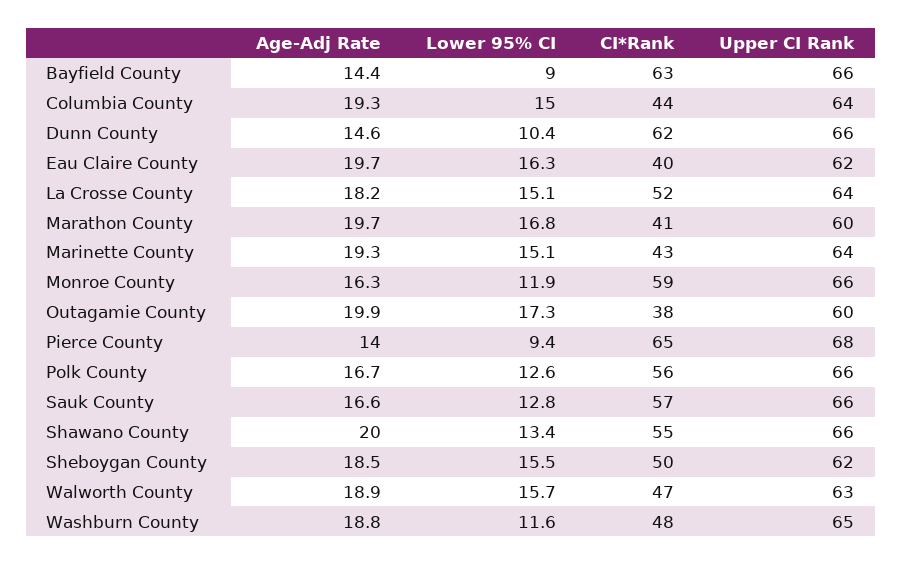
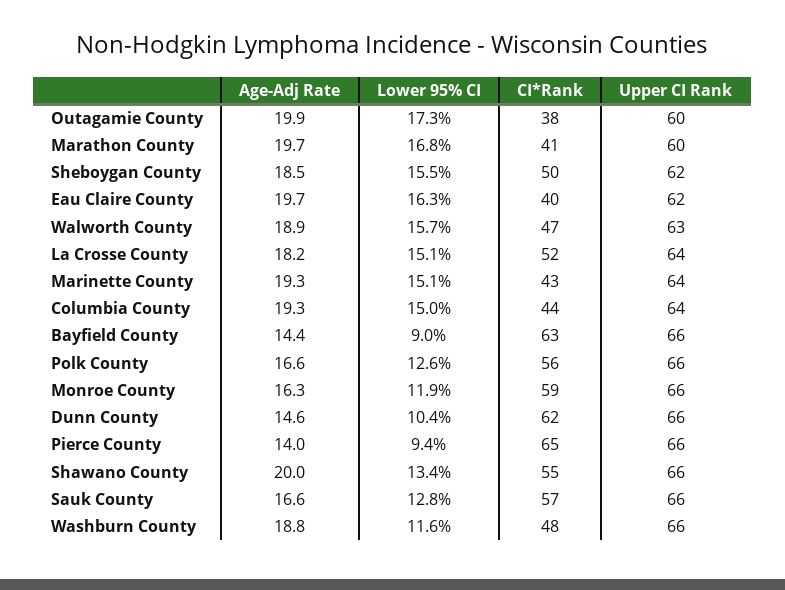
Upper CI Rank, Pierce County: 68 -> 66
Age-Adj Rate, Polk County: 16.7 -> 16.6
Upper CI Rank, Washburn County: 65 -> 66

